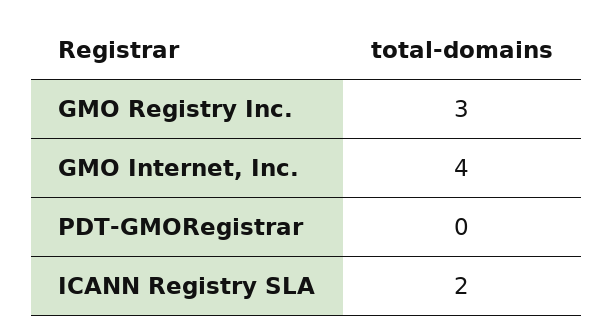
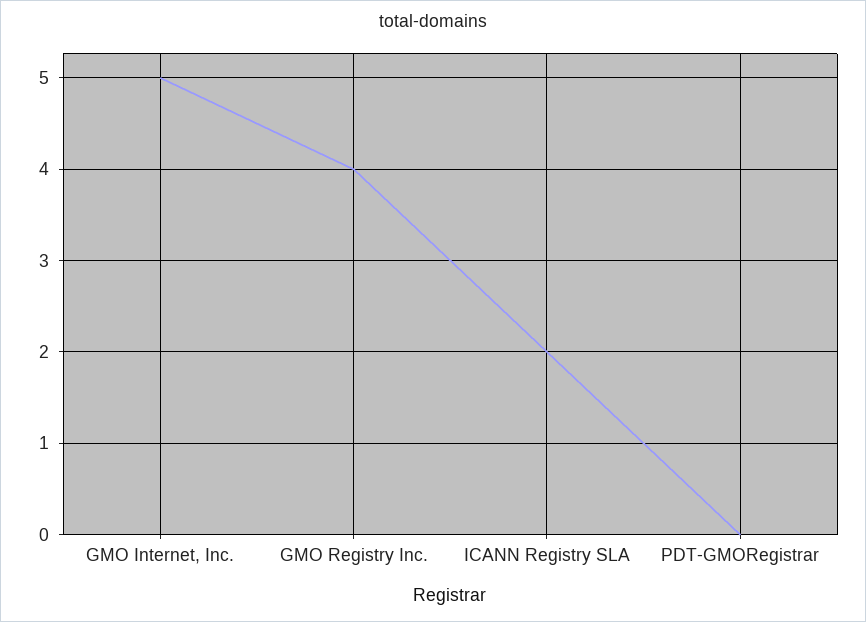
GMO Registry Inc.: 3 -> 4
GMO Internet, Inc.: 4 -> 5

